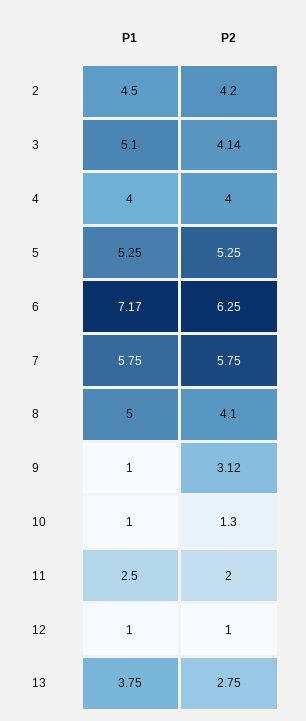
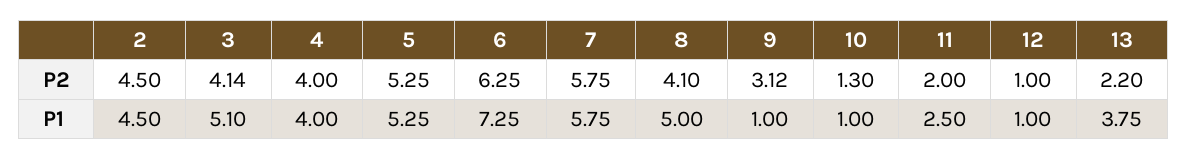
P2, 2: 4.2 -> 4.5
P1, 6: 7.17 -> 7.25
P2, 13: 2.75 -> 2.2

